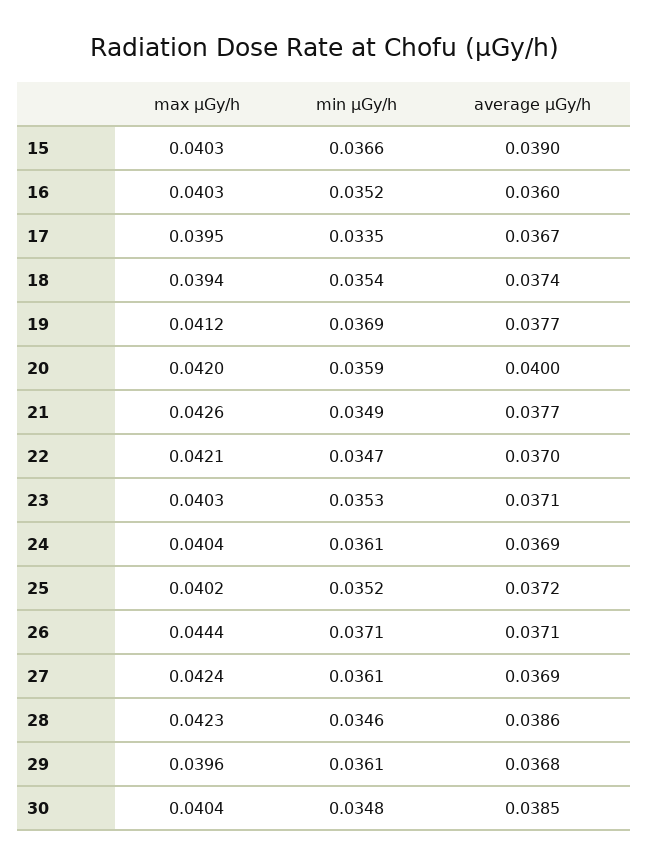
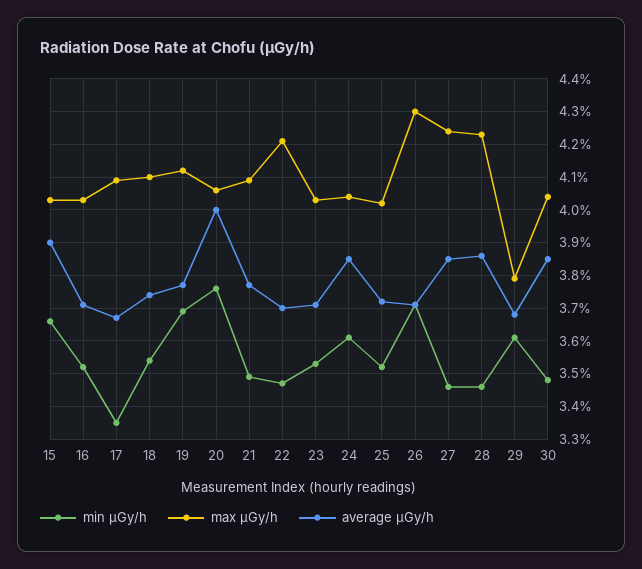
average μGy/h, 16: 0.036 -> 0.037
max μGy/h, 17: 0.0395 -> 0.041
max μGy/h, 18: 0.0394 -> 0.041
max μGy/h, 20: 0.042 -> 0.0405
min μGy/h, 20: 0.0359 -> 0.0375
max μGy/h, 21: 0.0426 -> 0.041
average μGy/h, 24: 0.0369 -> 0.0385
max μGy/h, 26: 0.0444 -> 0.043
min μGy/h, 27: 0.0361 -> 0.0345
average μGy/h, 27: 0.0369 -> 0.0385
max μGy/h, 29: 0.0396 -> 0.038

